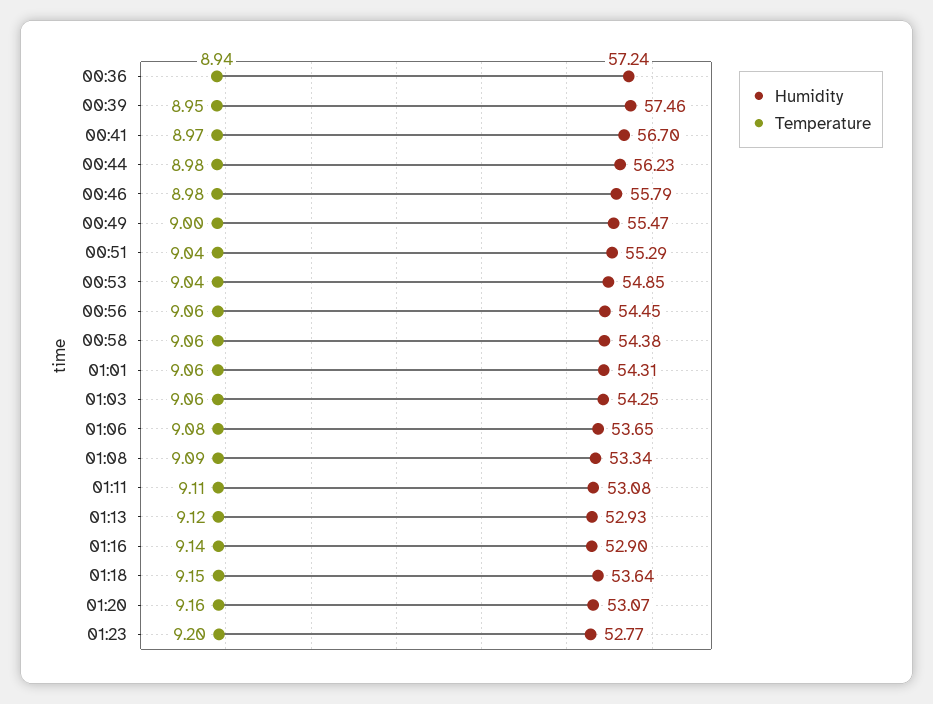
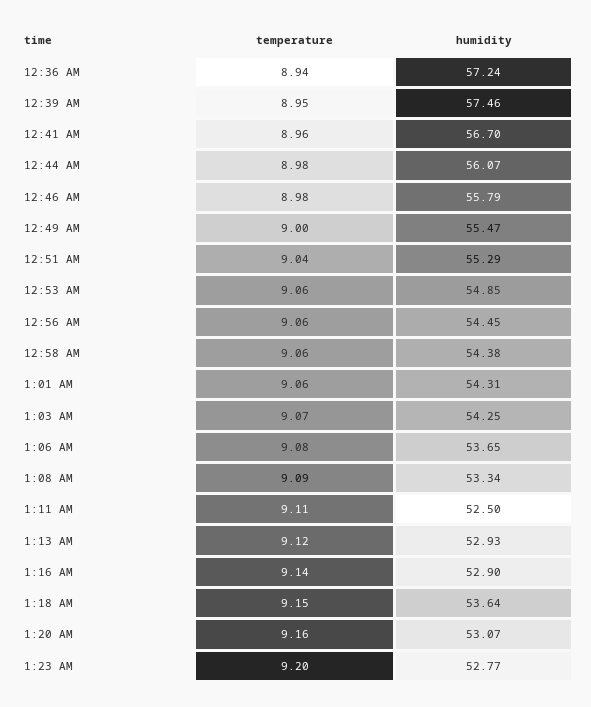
Temperature, 00:41: 8.97 -> 8.96
Humidity, 00:44: 56.23 -> 56.07
Temperature, 00:53: 9.04 -> 9.06
Temperature, 01:03: 9.06 -> 9.07
Humidity, 01:11: 53.08 -> 52.5

